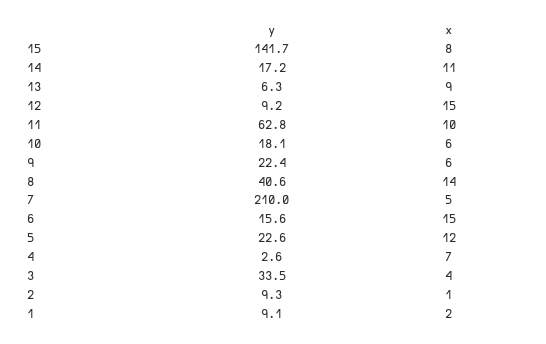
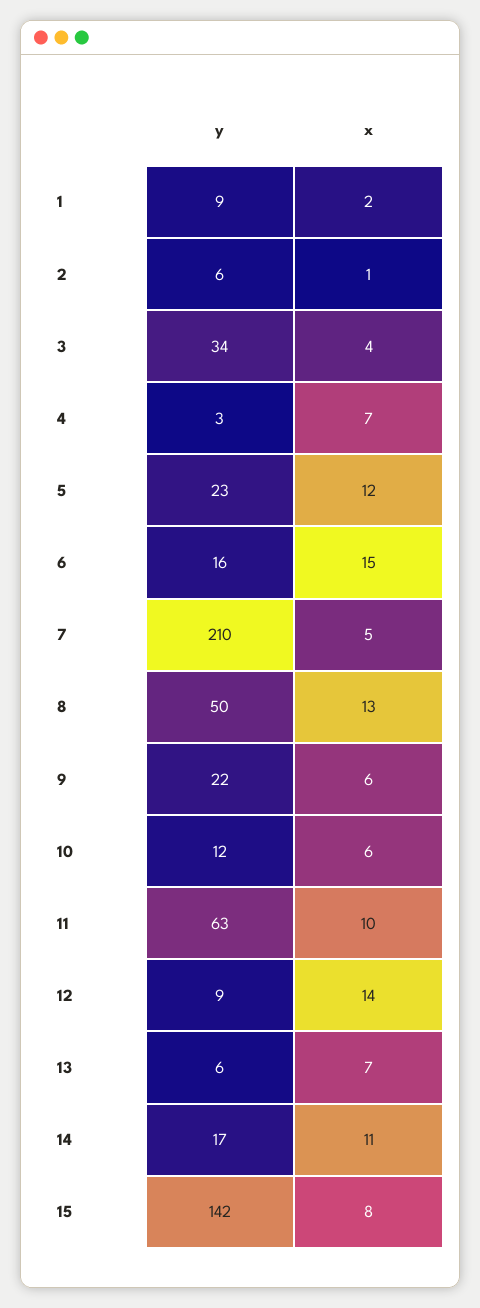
x, 13: 9 -> 7
x, 12: 15 -> 14
y, 10: 18.1 -> 12
y, 8: 40.6 -> 50
x, 8: 14 -> 13
y, 2: 9.3 -> 6

